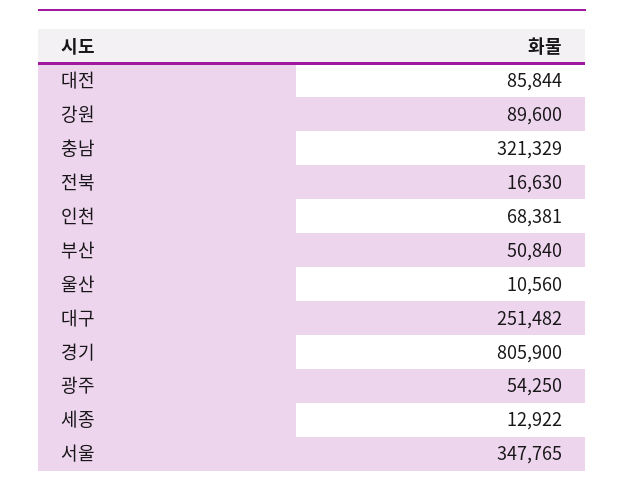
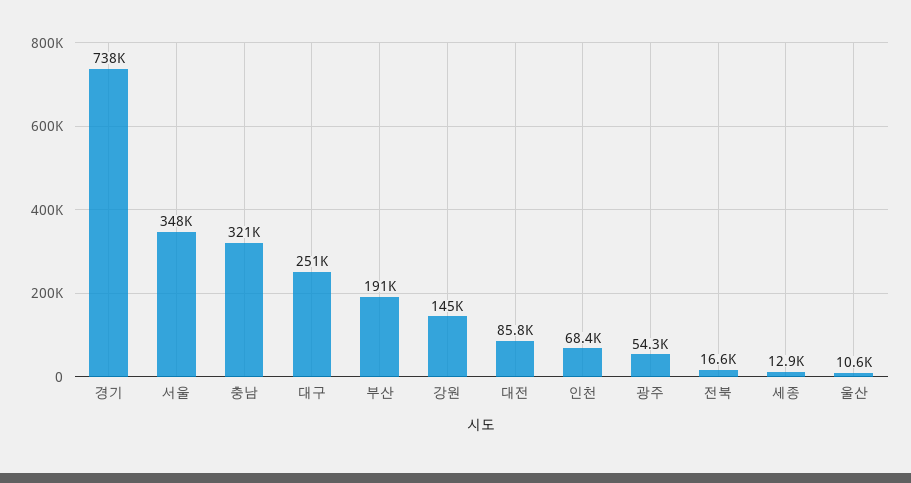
강원: 89600 -> 145000
부산: 50840 -> 191000
경기: 805900 -> 738000

